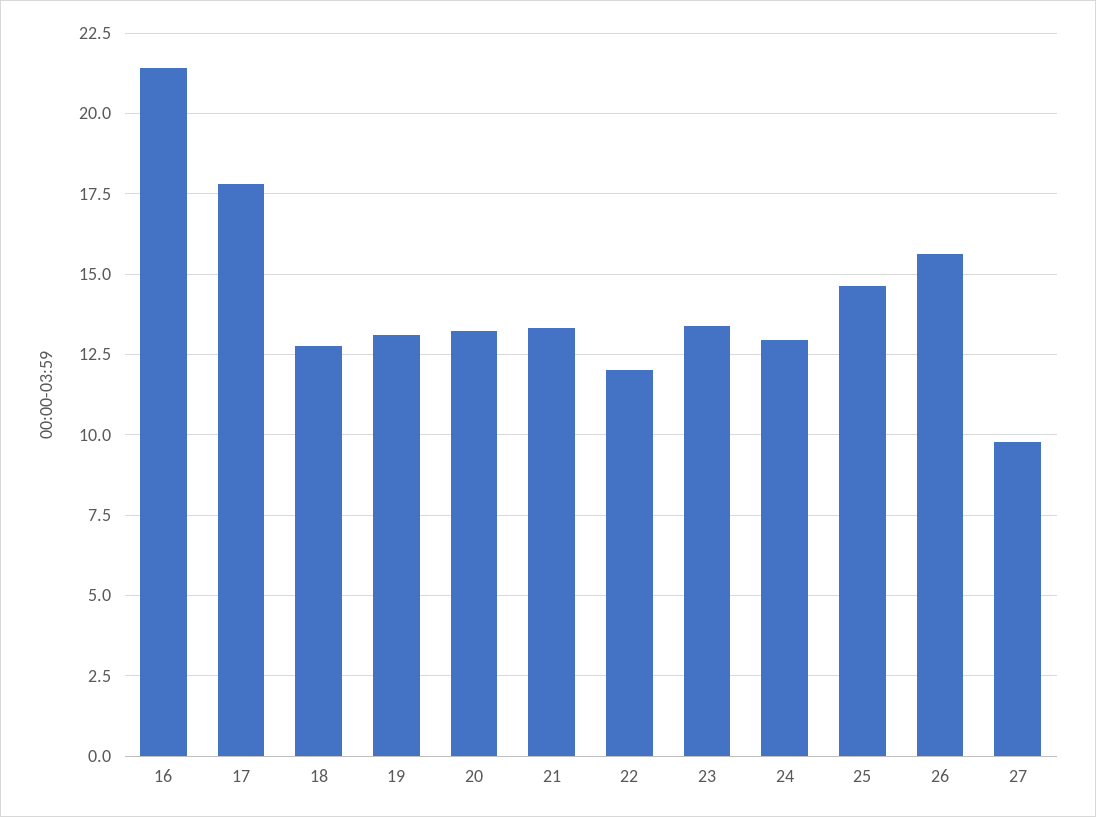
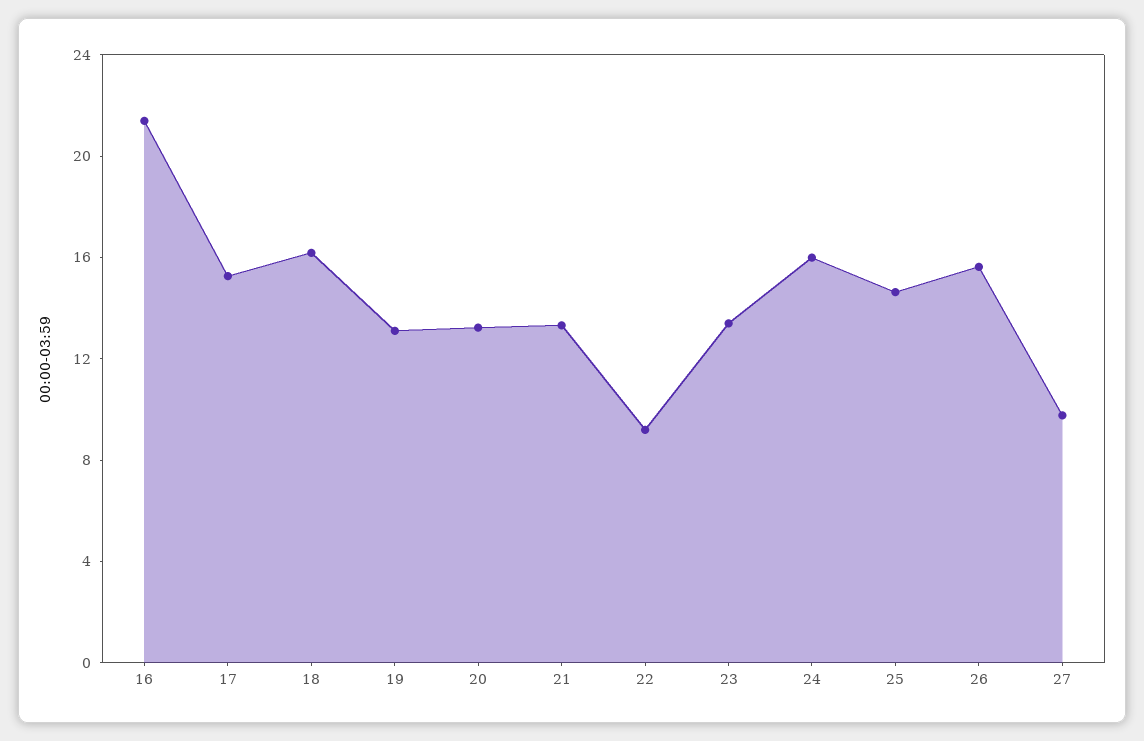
17: 17.75 -> 15
18: 12.75 -> 16
22: 12 -> 9
24: 13 -> 16

